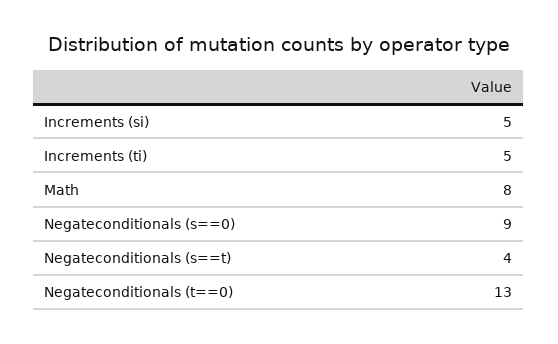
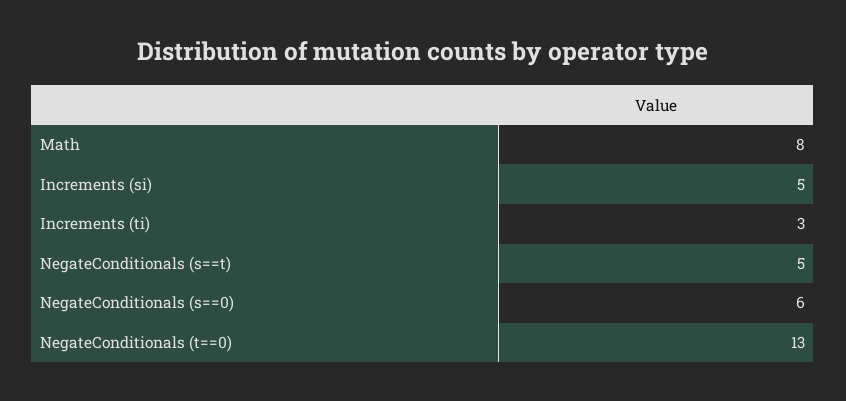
Increments (ti): 5 -> 3
Negateconditionals (s==0): 9 -> 6
Negateconditionals (s==t): 4 -> 5

